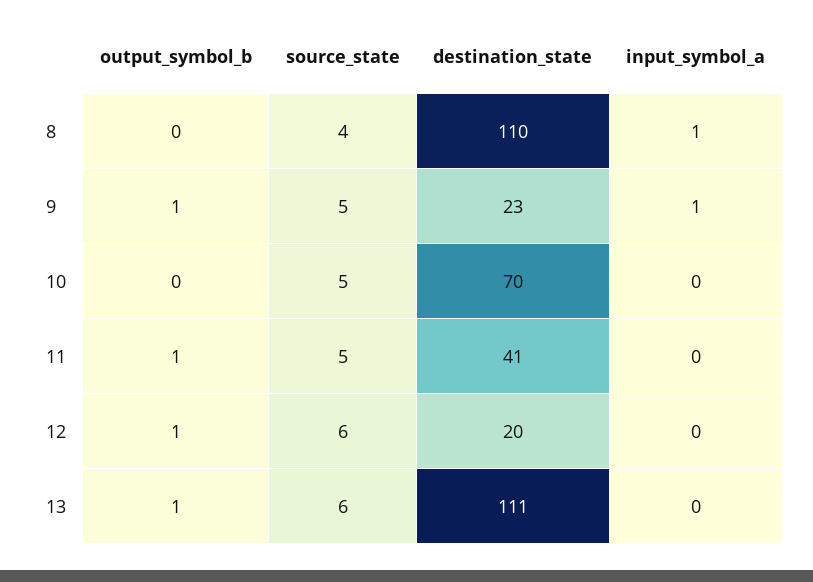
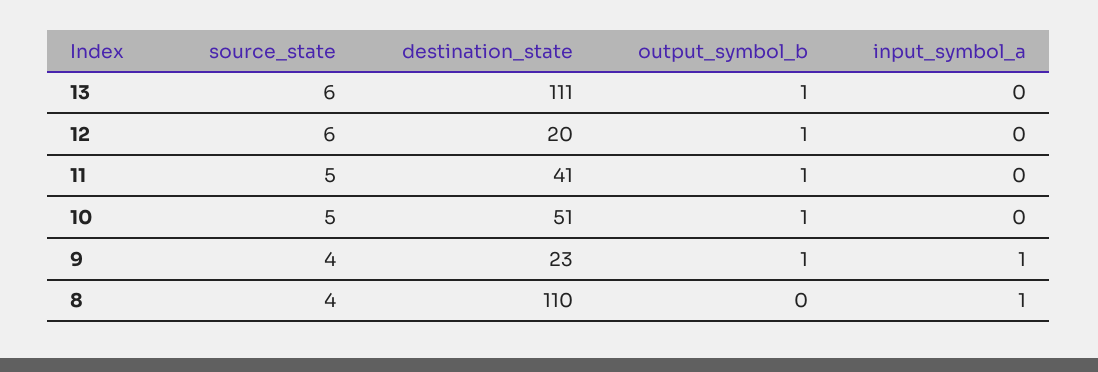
source_state, 9: 5 -> 4
output_symbol_b, 10: 0 -> 1
destination_state, 10: 70 -> 51

